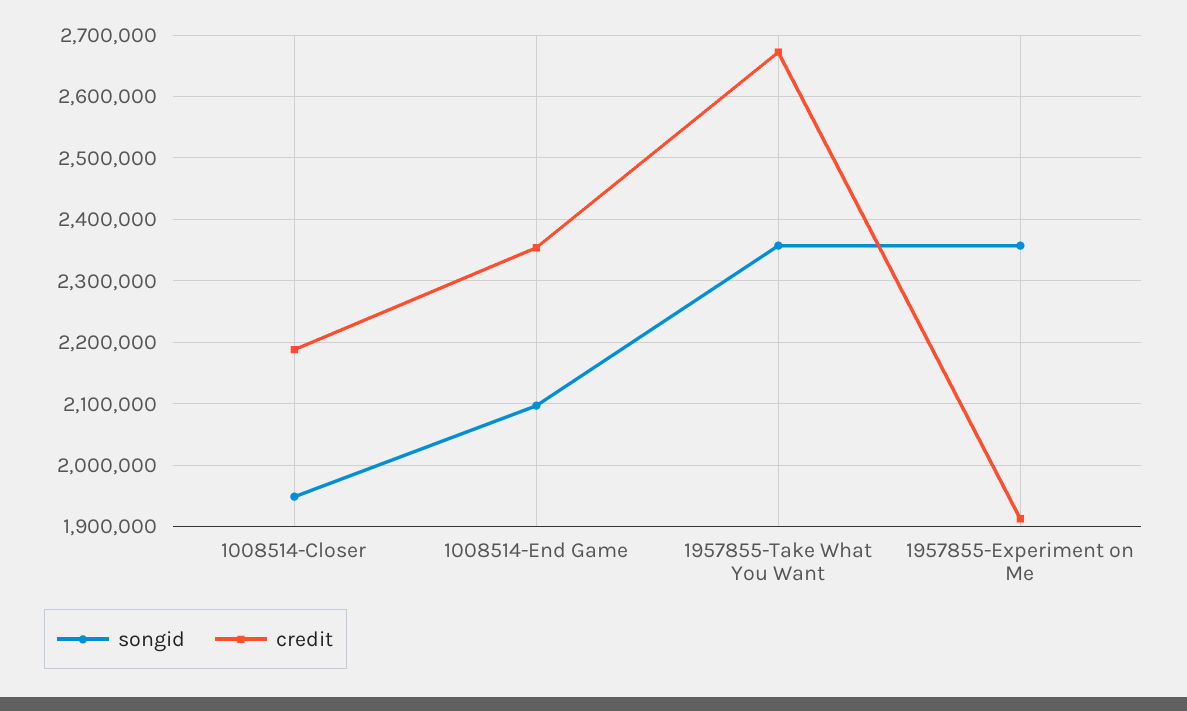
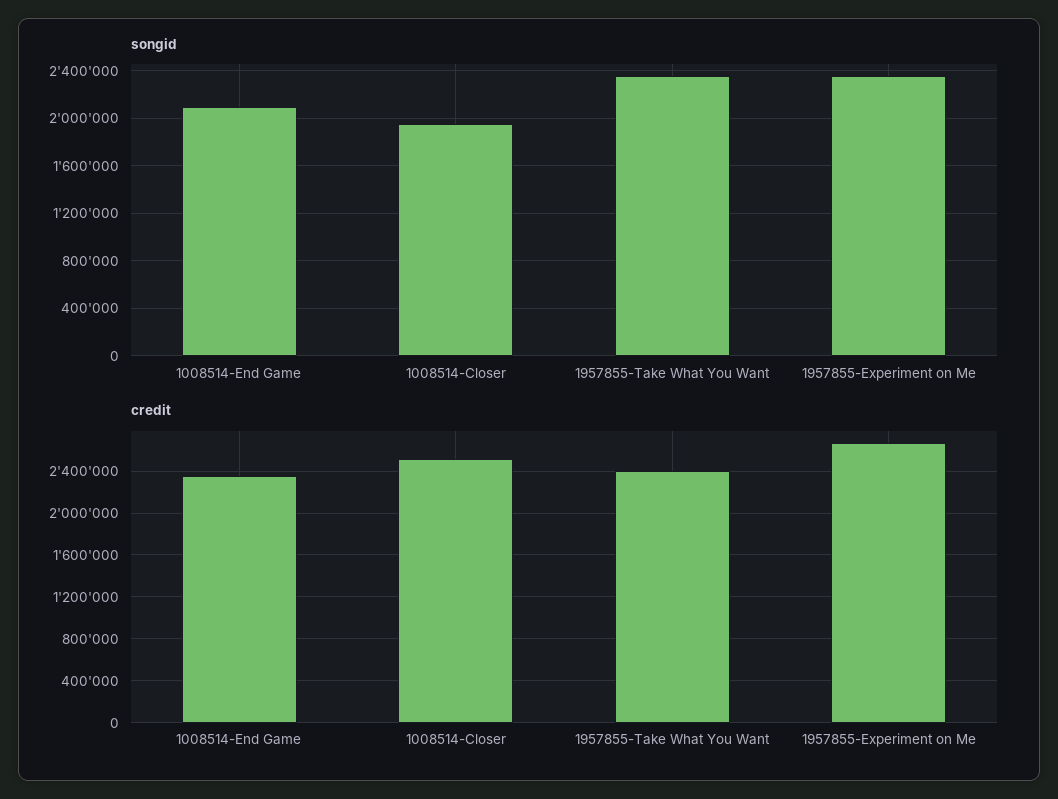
credit, 1008514-Closer: 2190000 -> 2500000
credit, 1957855-Take What You Want: 2670000 -> 2400000
credit, 1957855-Experiment on Me: 1910000 -> 2700000

